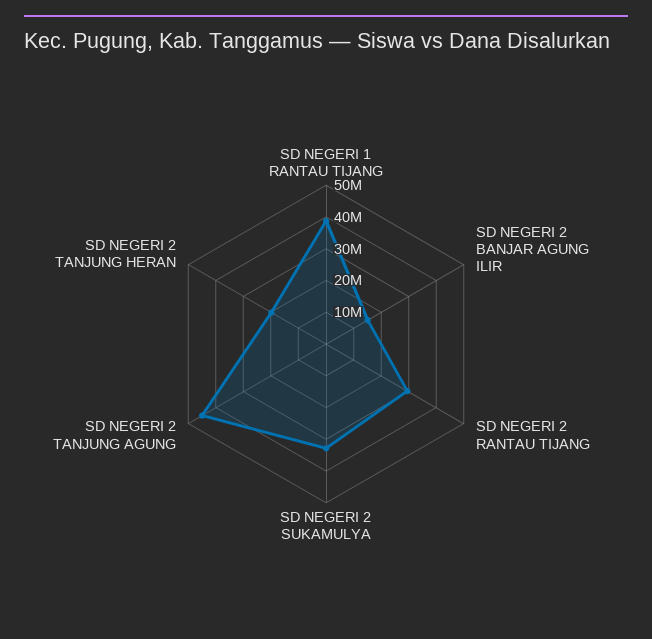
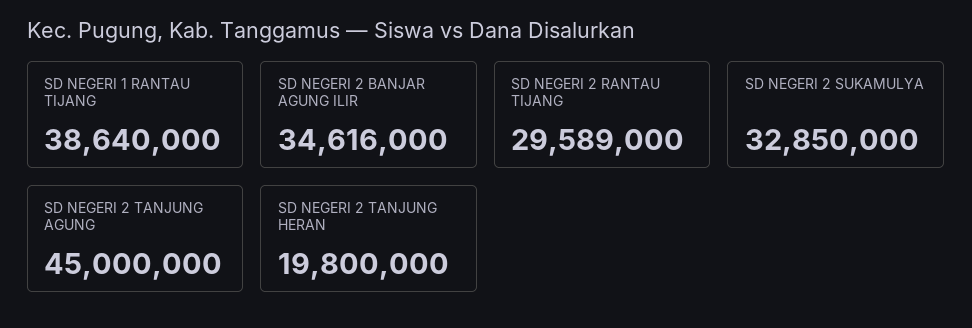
SD NEGERI 2 BANJAR AGUNG ILIR: 15000000 -> 34616000

